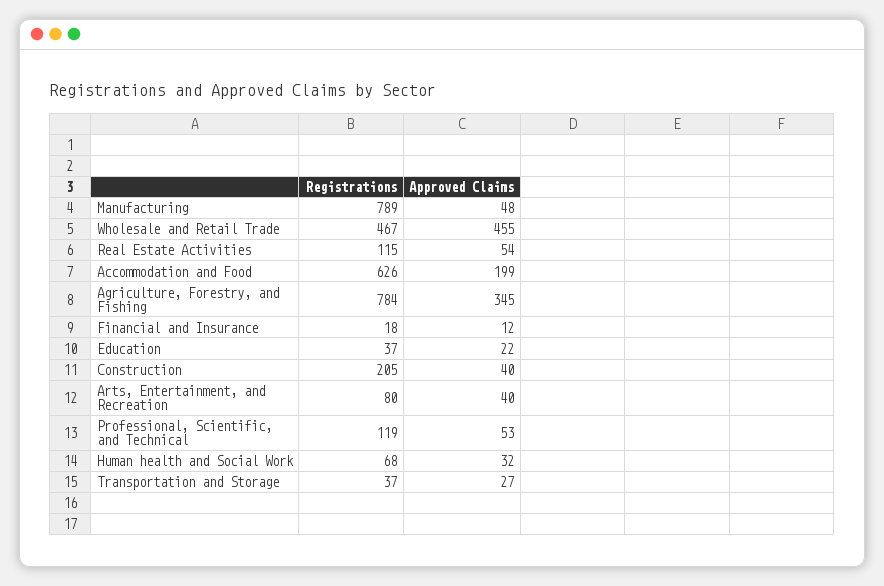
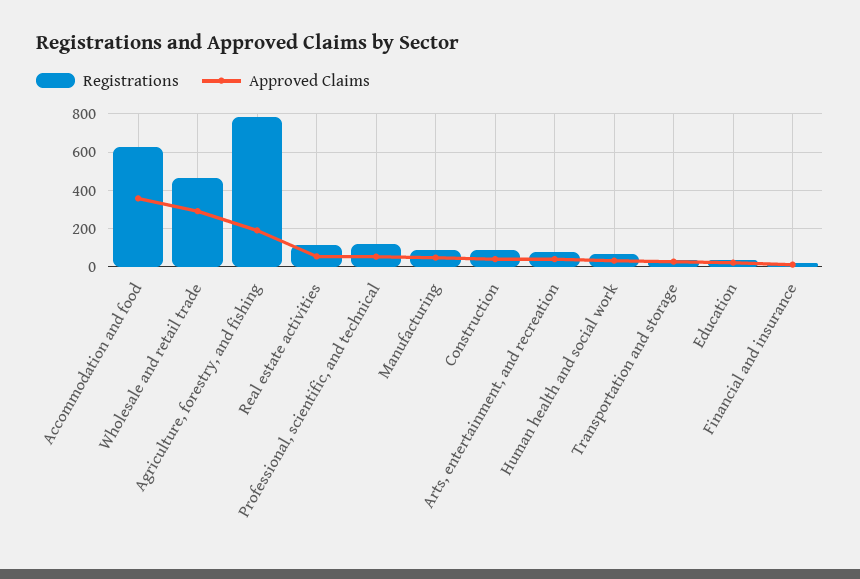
Registrations, Manufacturing: 789 -> 100
Approved Claims, Wholesale and Retail Trade: 455 -> 300
Approved Claims, Accommodation and Food: 199 -> 350
Approved Claims, Agriculture, Forestry, and Fishing: 345 -> 200
Registrations, Construction: 205 -> 100

